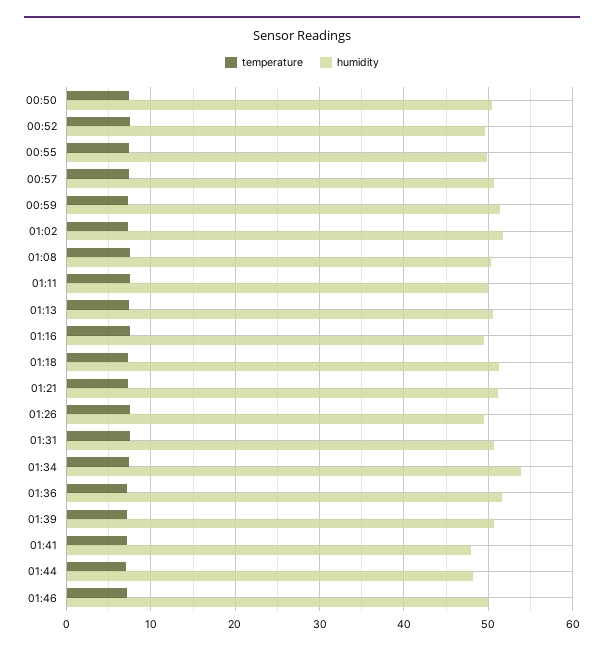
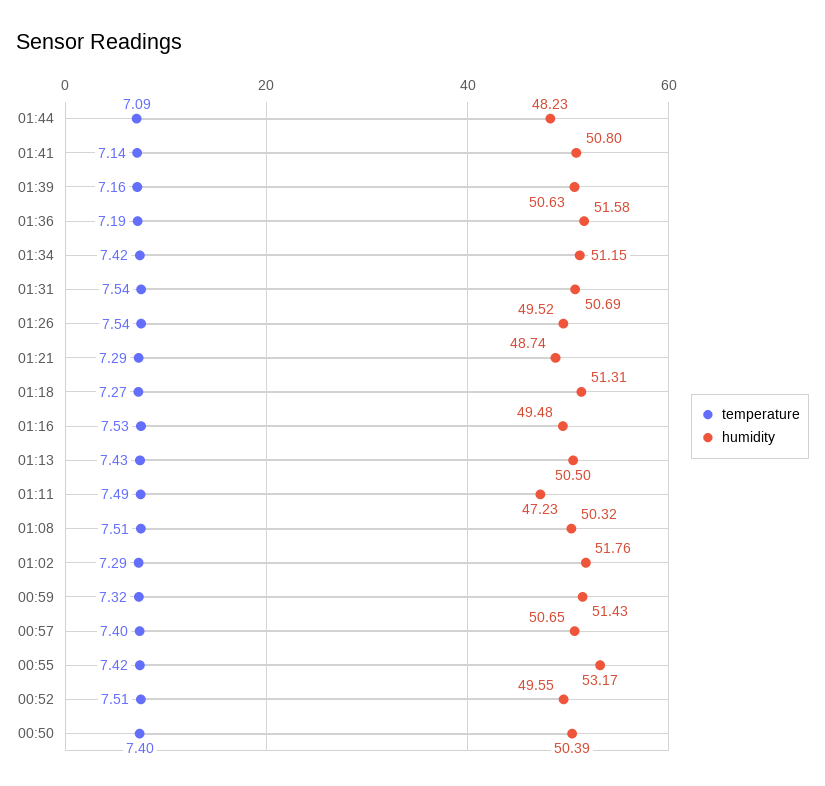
humidity, 00:55: 50 -> 53.17
humidity, 01:11: 50 -> 47.23
humidity, 01:21: 51 -> 48.74
humidity, 01:34: 54 -> 51.15
humidity, 01:41: 48 -> 50.8
temperature, 01:46: 7 -> none
humidity, 01:46: 50 -> none

